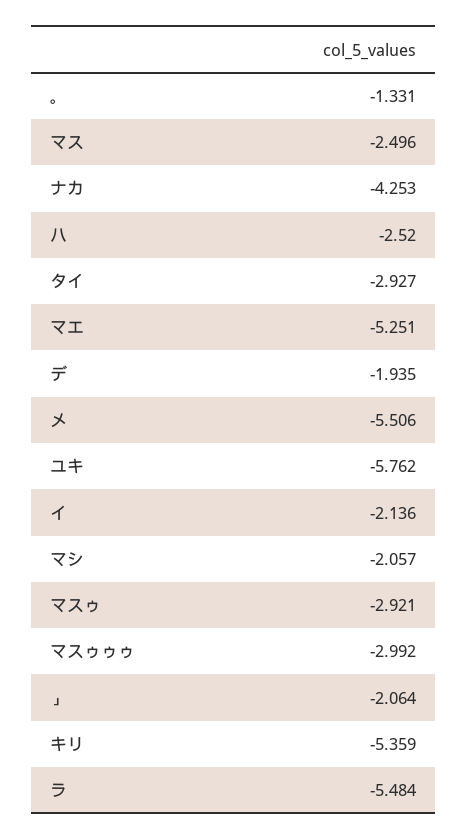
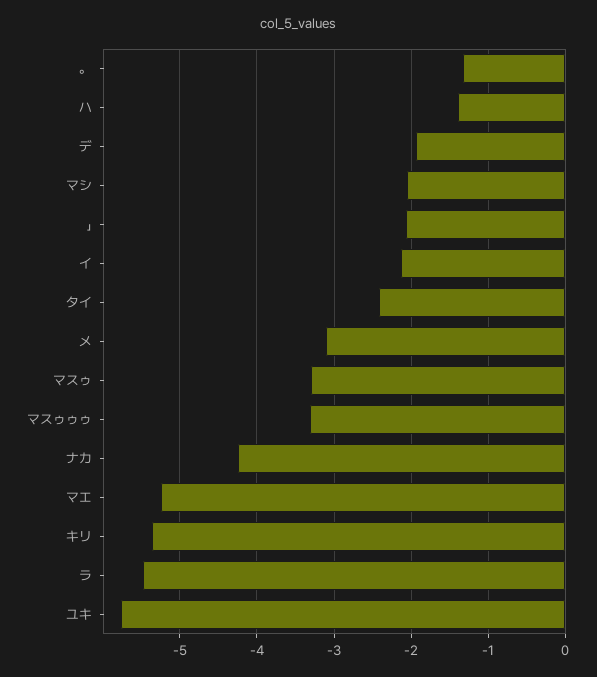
マス: -2.496 -> none
ハ: -2.52 -> -1.4
タイ: -2.927 -> -2.4
メ: -5.506 -> -3.1
マスゥ: -2.921 -> -3.3
マスゥゥゥ: -2.992 -> -3.3

